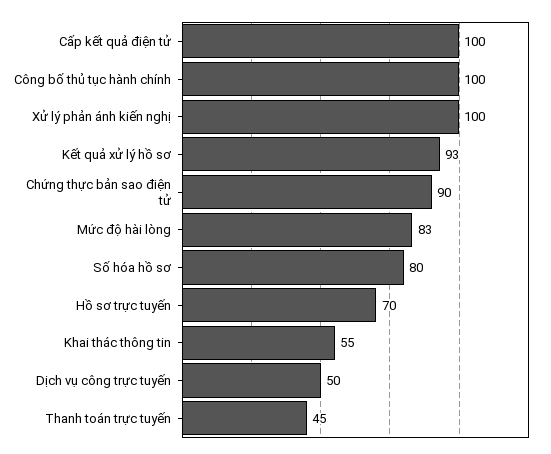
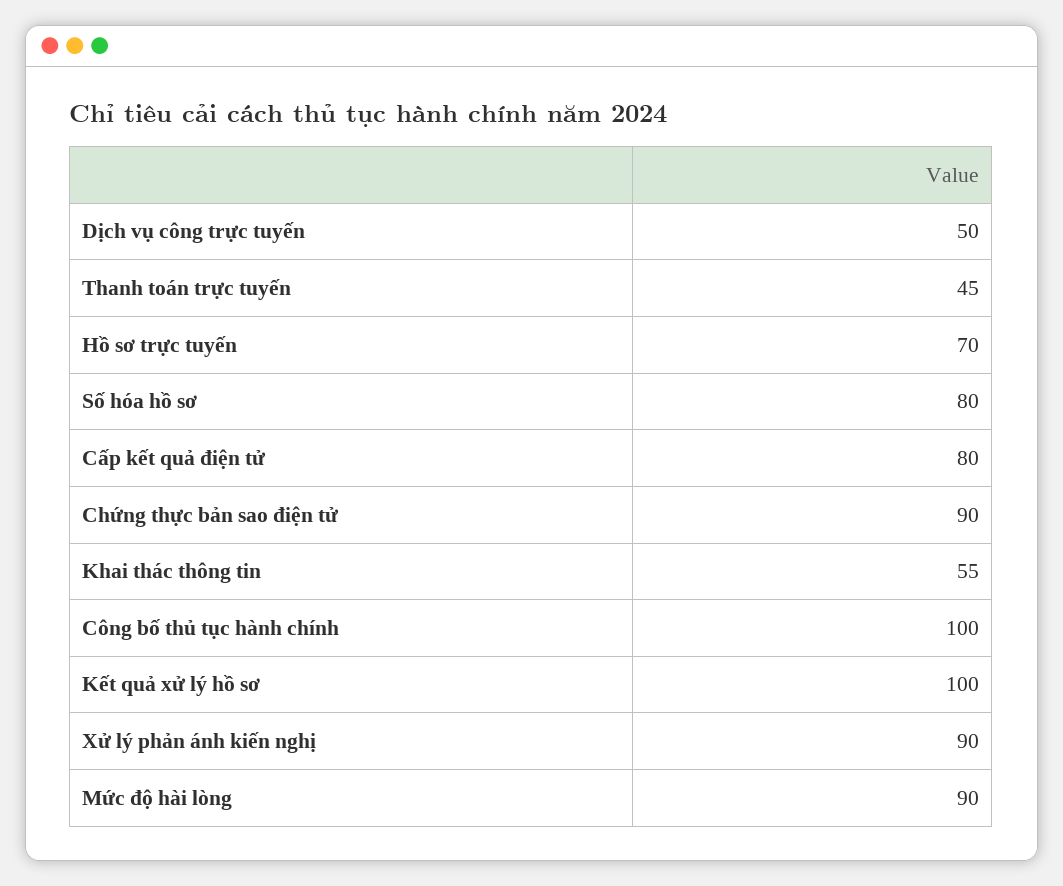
Cấp kết quả điện tử: 100 -> 80
Xử lý phản ánh kiến nghị: 100 -> 90
Kết quả xử lý hồ sơ: 93 -> 100
Mức độ hài lòng: 83 -> 90

